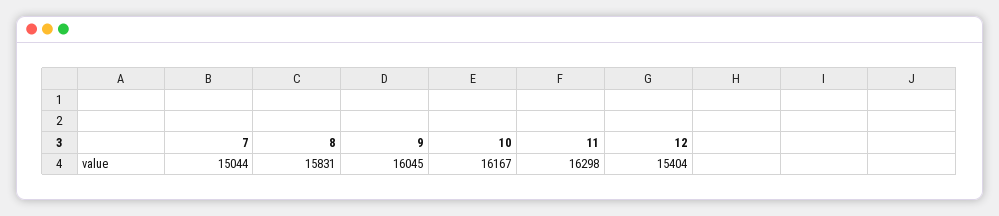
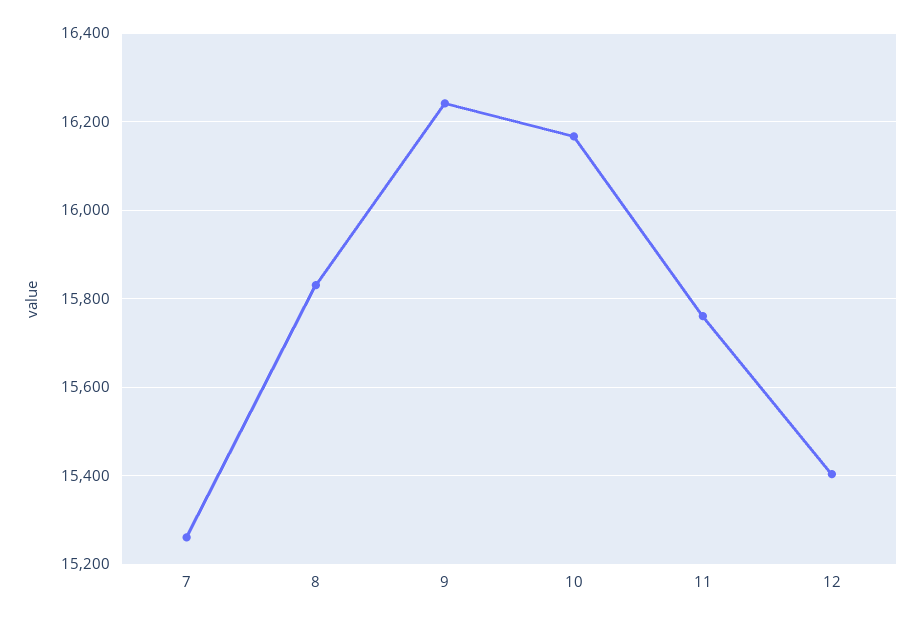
7: 15044 -> 15260
9: 16045 -> 16240
11: 16298 -> 15760

